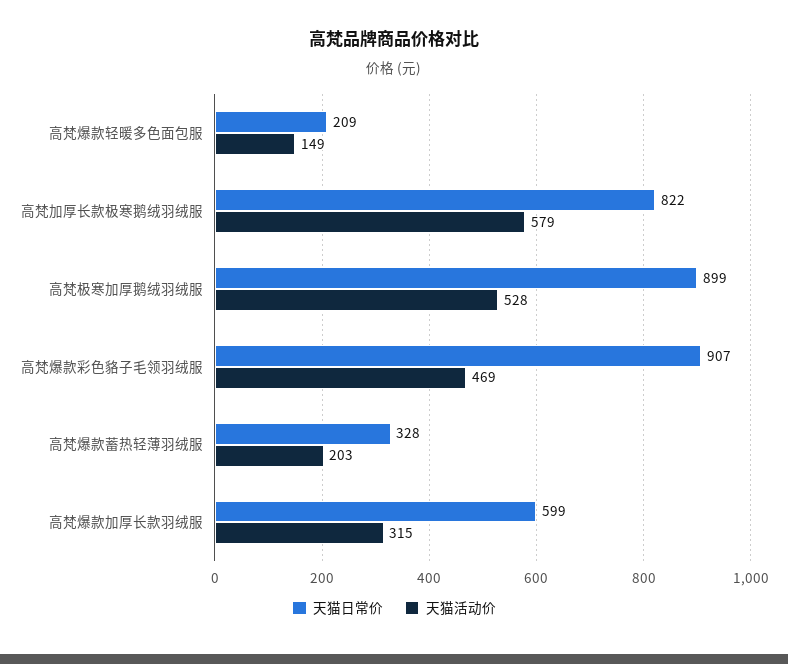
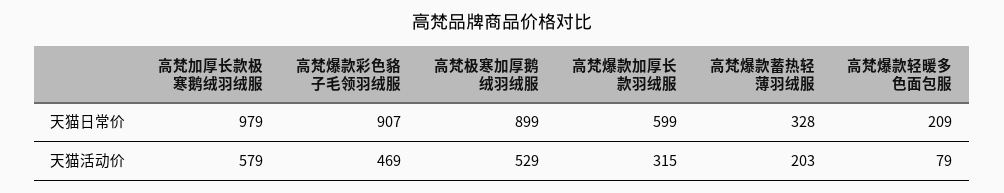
天猫活动价, 高梵爆款轻暖多色面包服: 149 -> 79
天猫日常价, 高梵加厚长款极寒鹅绒羽绒服: 822 -> 979
天猫活动价, 高梵极寒加厚鹅绒羽绒服: 528 -> 529

